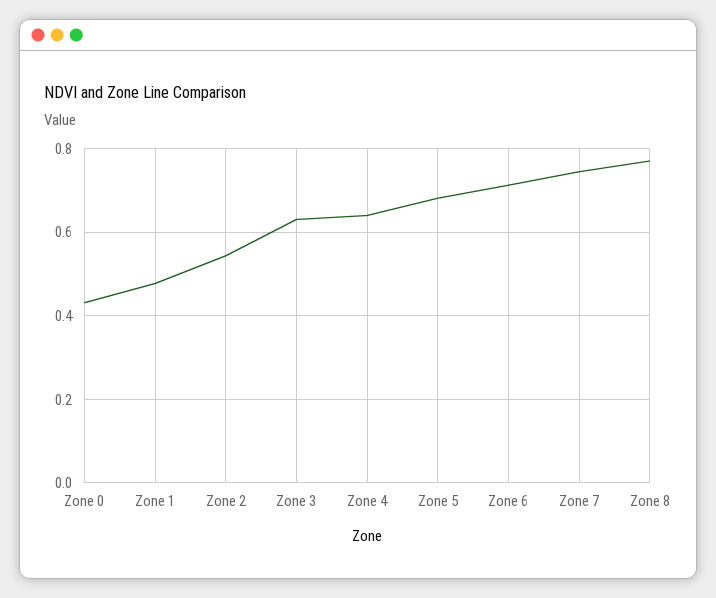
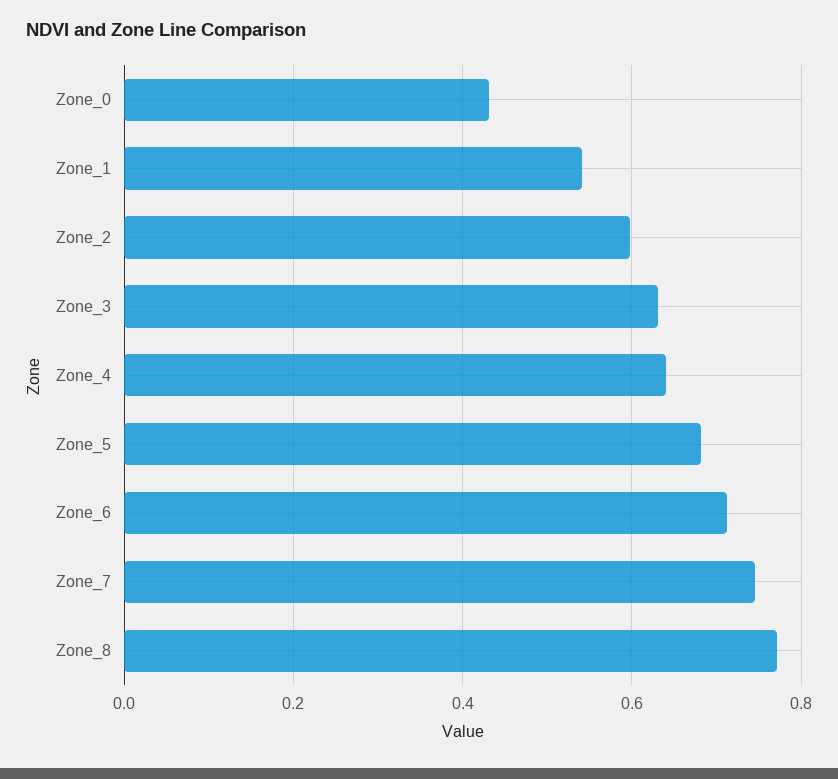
Zone 1: 0.48 -> 0.54
Zone 2: 0.54 -> 0.6

